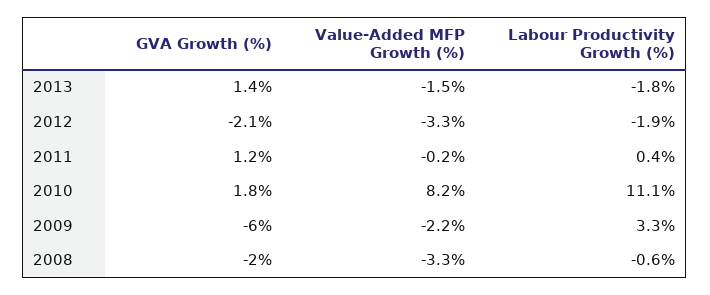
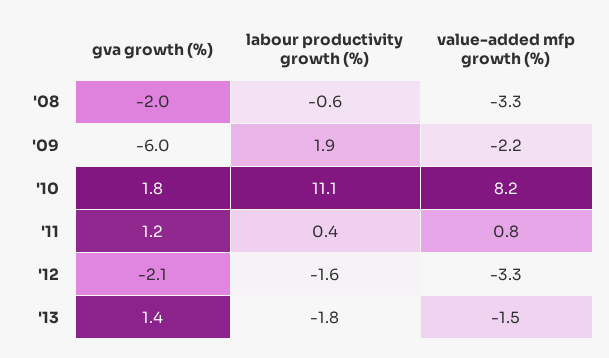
Labour Productivity Growth (%), 2012: -1.9 -> -1.6
Value-Added MFP Growth (%), 2011: -0.2 -> 0.8
Labour Productivity Growth (%), 2009: 3.3 -> 1.9

